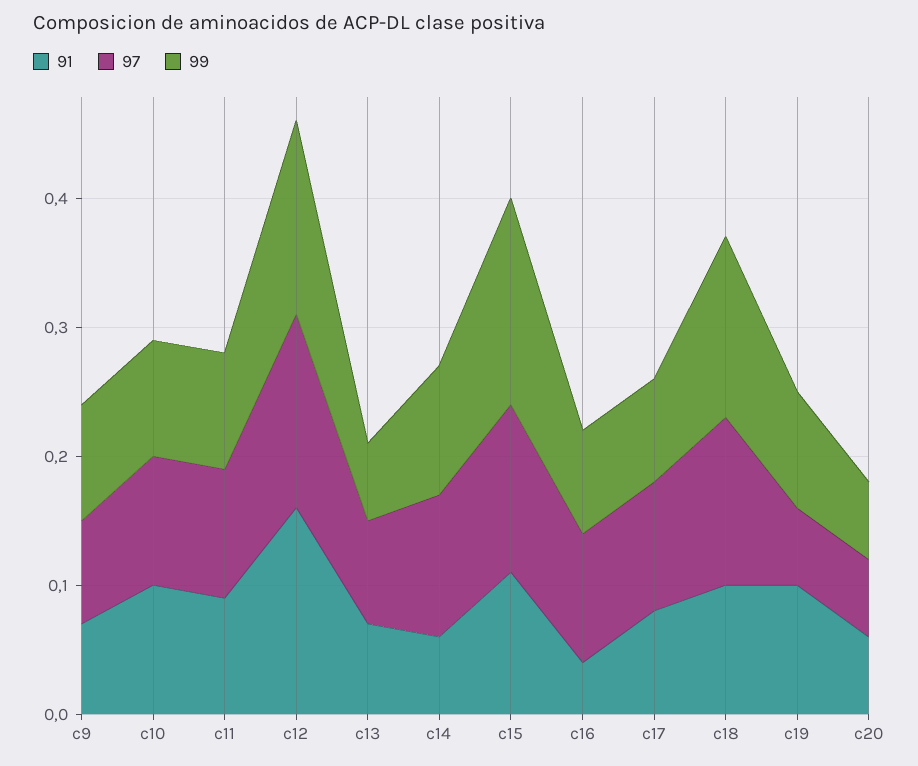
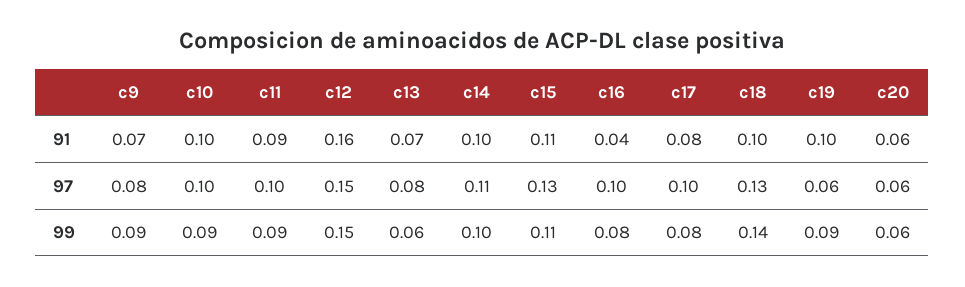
91, c14: 0.06 -> 0.1
99, c15: 0.16 -> 0.11

